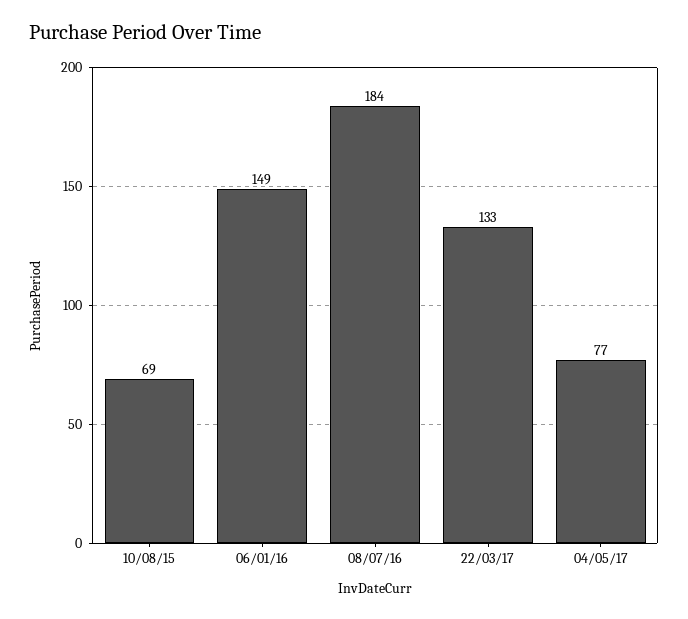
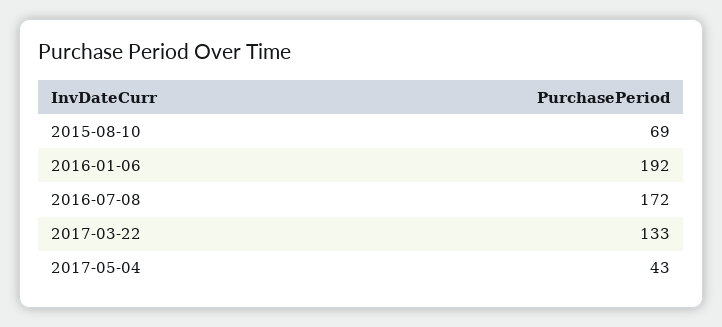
06/01/16: 149 -> 192
08/07/16: 184 -> 172
04/05/17: 77 -> 43

